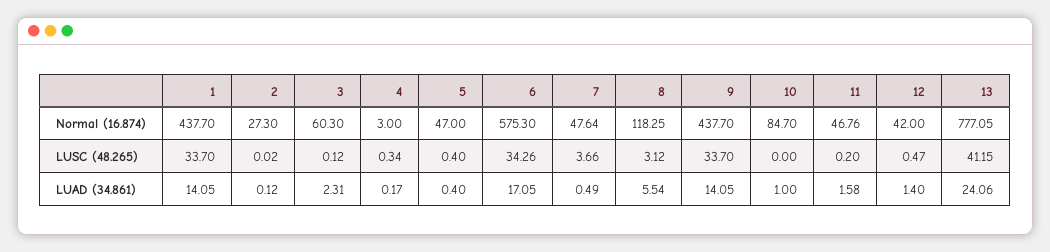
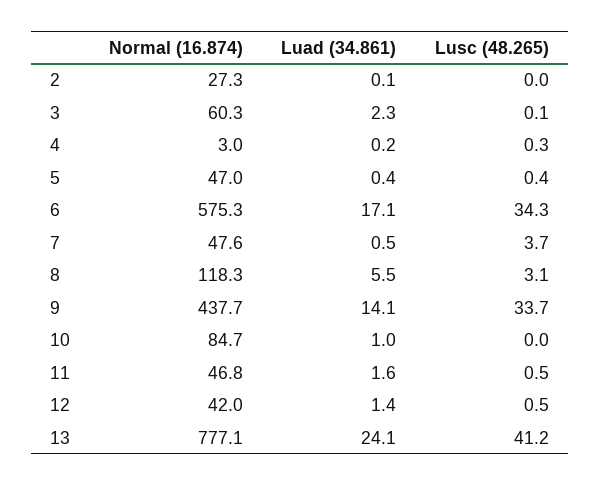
1, Normal (16.874): 437.7 -> none
1, LUSC (48.265): 33.7 -> none
11, LUSC (48.265): 0.2 -> 0.5
1, LUAD (34.861): 14.05 -> none

